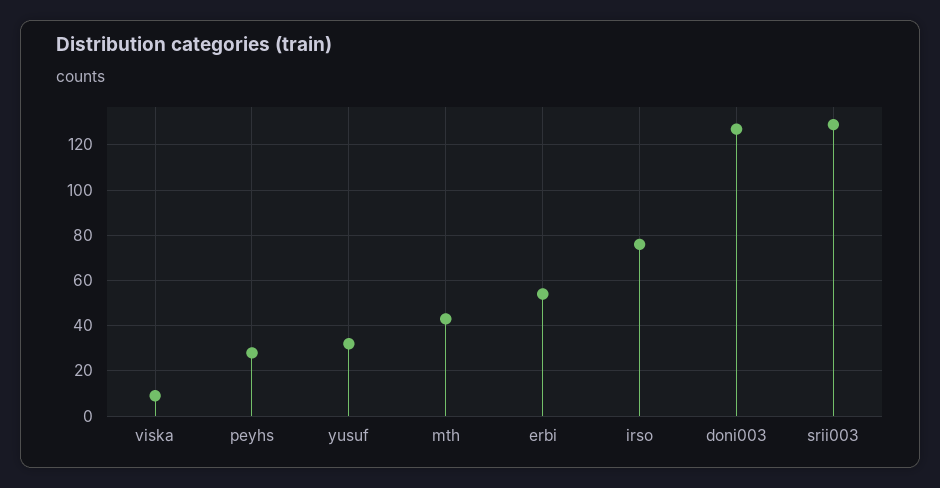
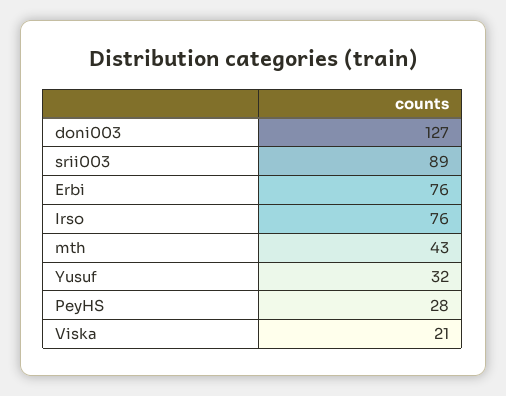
viska: 10 -> 21
erbi: 55 -> 76
srii003: 130 -> 89

